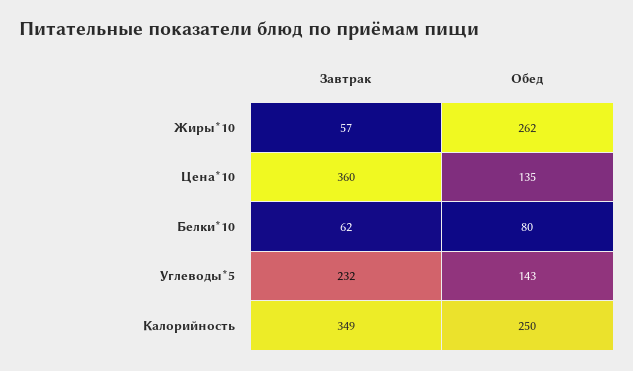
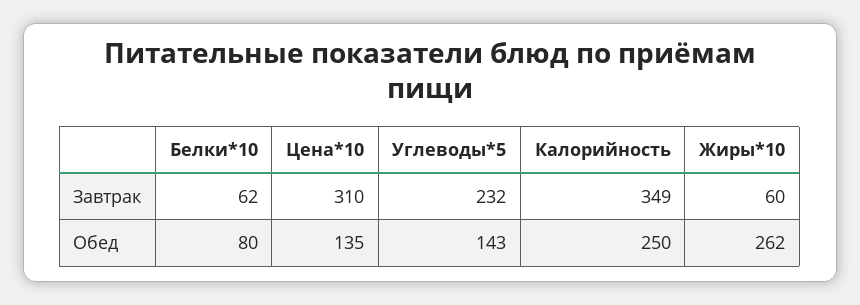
Завтрак, Жиры*10: 57 -> 60
Завтрак, Цена*10: 360 -> 310

